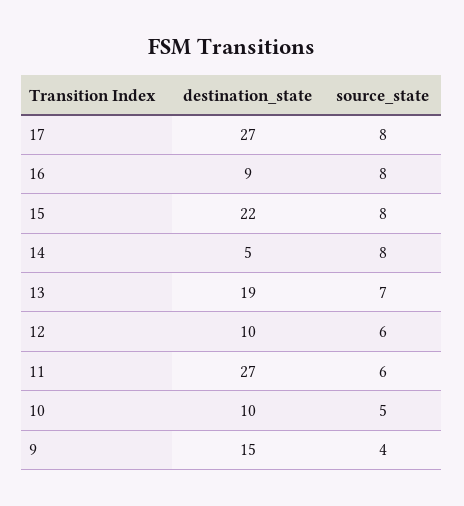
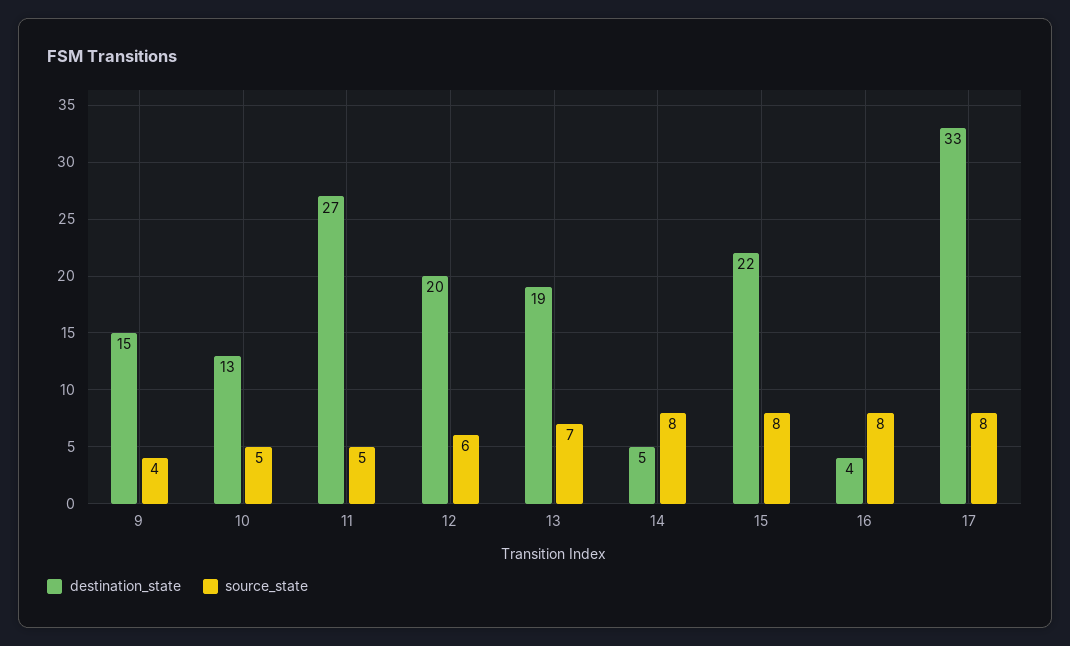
destination_state, 17: 27 -> 33
destination_state, 16: 9 -> 4
destination_state, 12: 10 -> 20
source_state, 11: 6 -> 5
destination_state, 10: 10 -> 13

